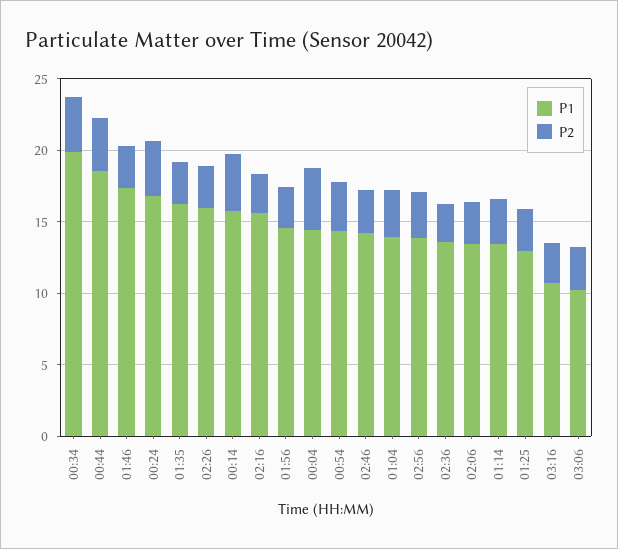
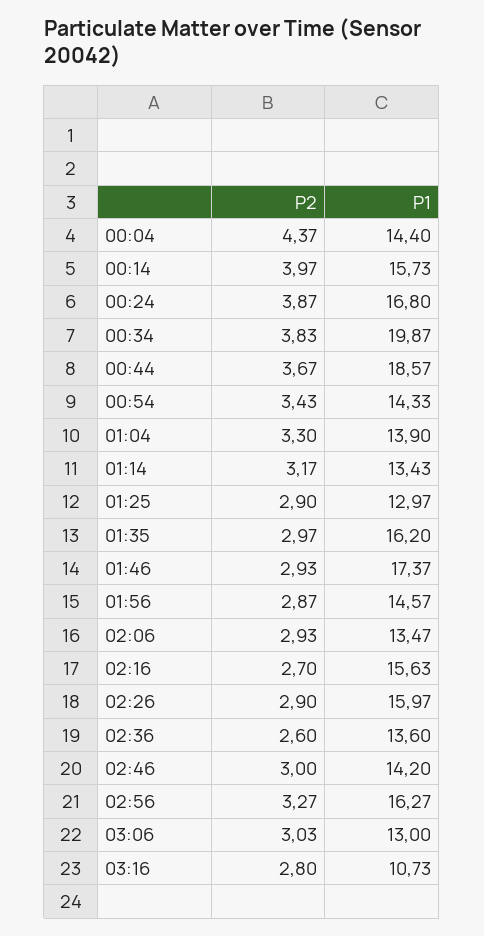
P1, 02:56: 14 -> 16.27
P1, 03:06: 10 -> 13

